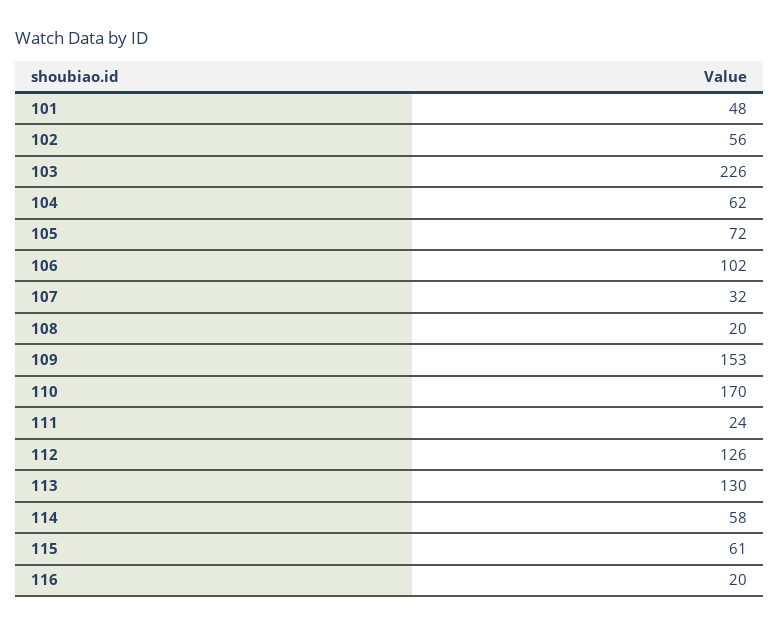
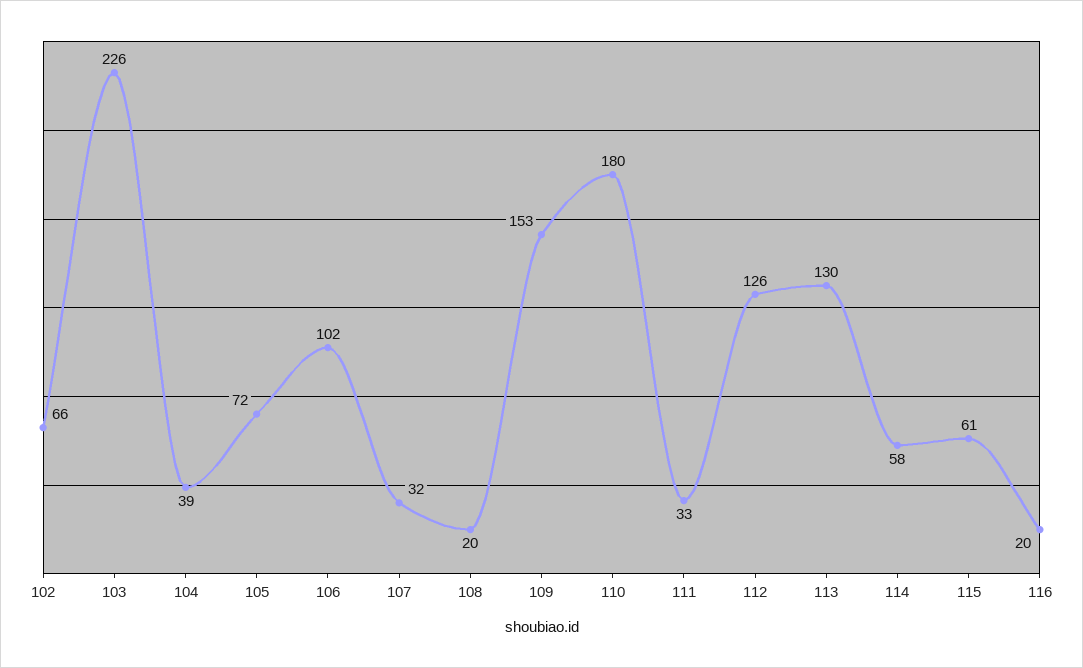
101: 48 -> none
102: 56 -> 66
104: 62 -> 39
110: 170 -> 180
111: 24 -> 33

